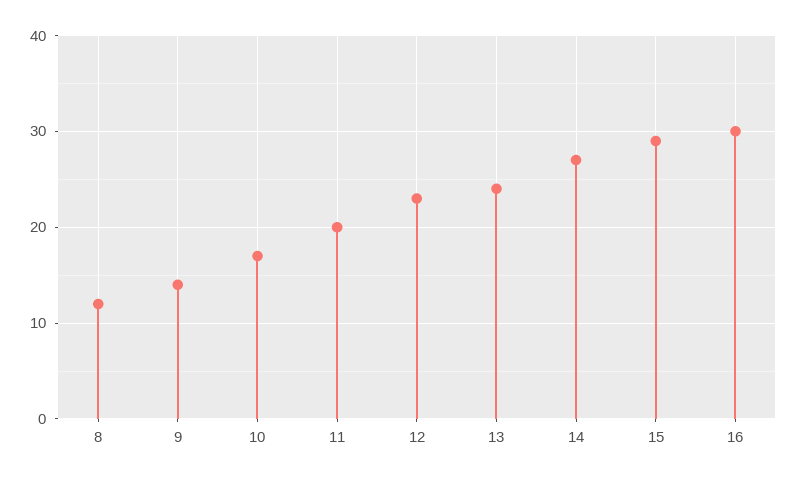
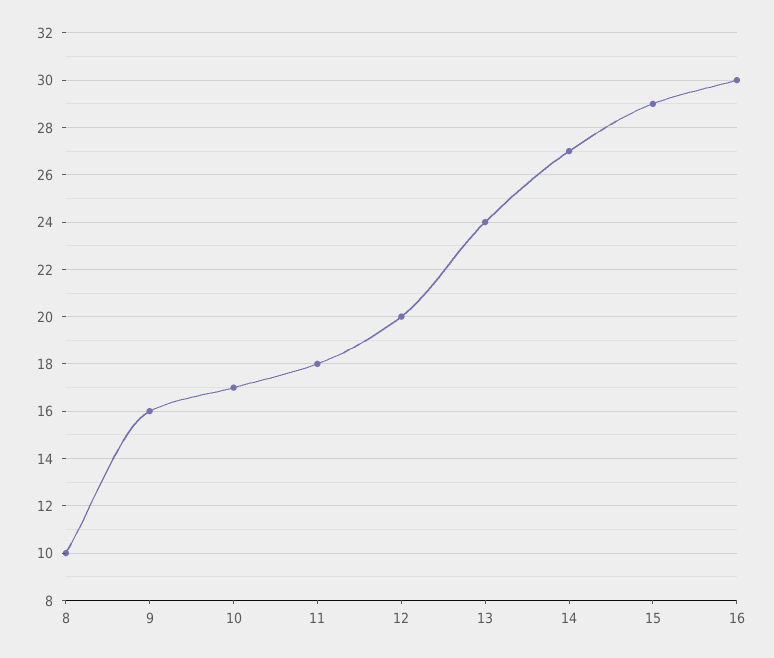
8: 12 -> 10
9: 14 -> 16
11: 20 -> 18
12: 23 -> 20

